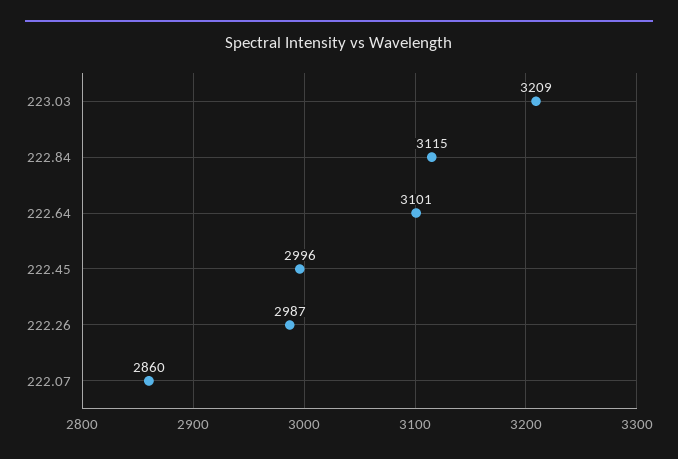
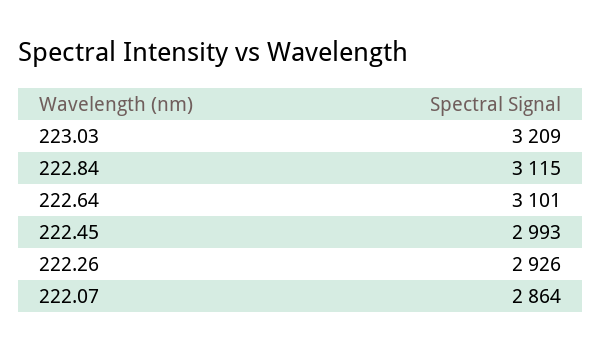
222.45: 2996 -> 2993
222.26: 2987 -> 2926
222.07: 2860 -> 2864

